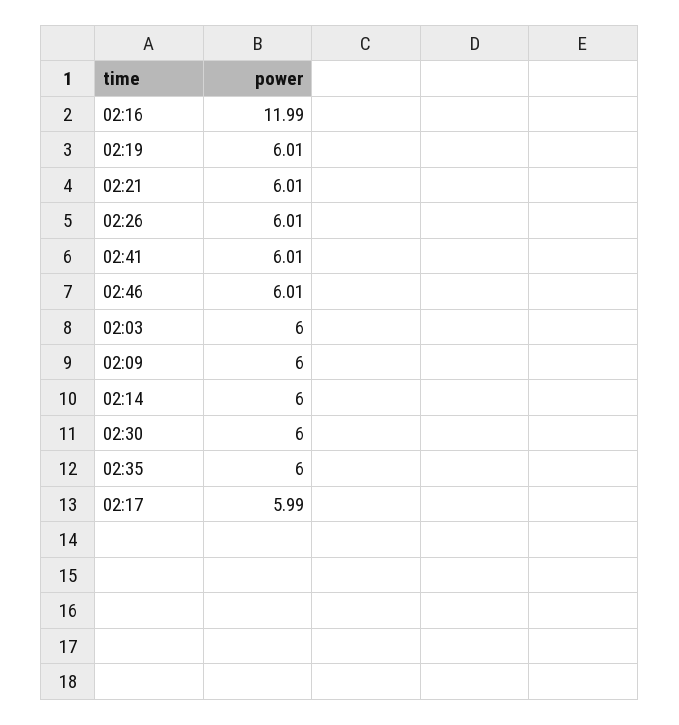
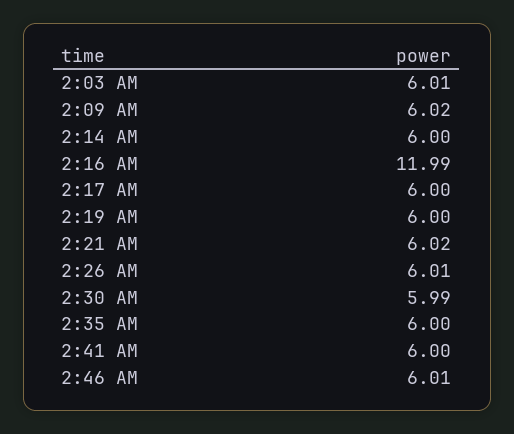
02:19: 6.01 -> 6
02:21: 6.01 -> 6.02
02:41: 6.01 -> 6
02:03: 6 -> 6.01
02:09: 6 -> 6.02
02:30: 6 -> 5.99
02:17: 5.99 -> 6

